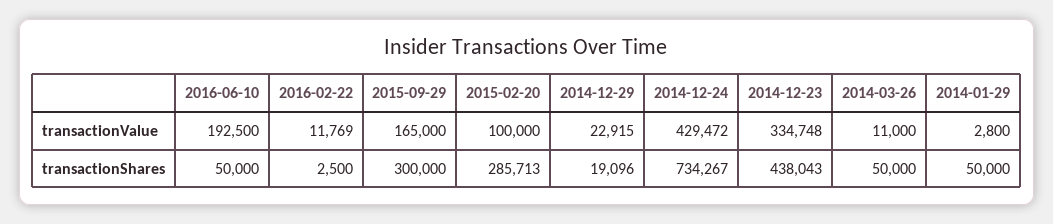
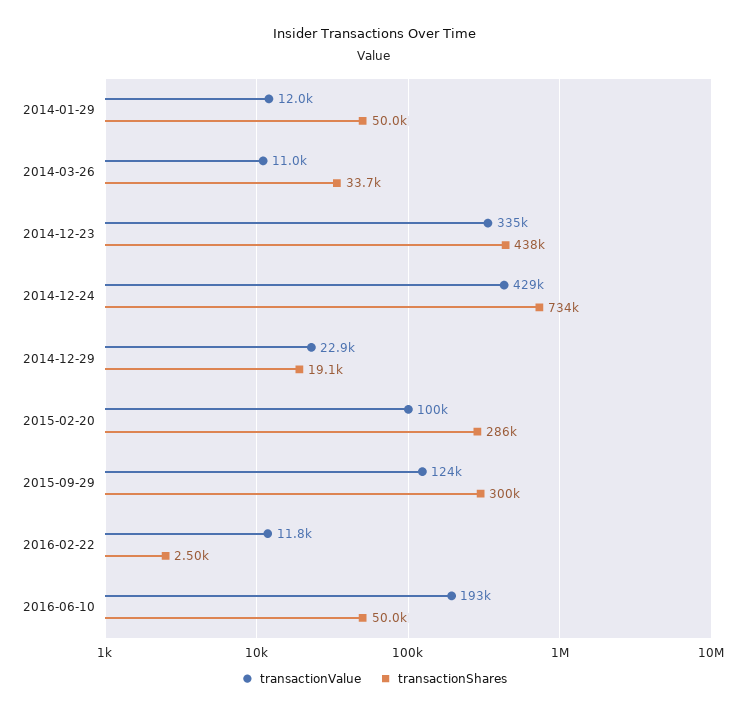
transactionValue, 2015-09-29: 165000 -> 124000
transactionValue, 2014-01-29: 2800 -> 12000
transactionShares, 2014-03-26: 50000 -> 33700

